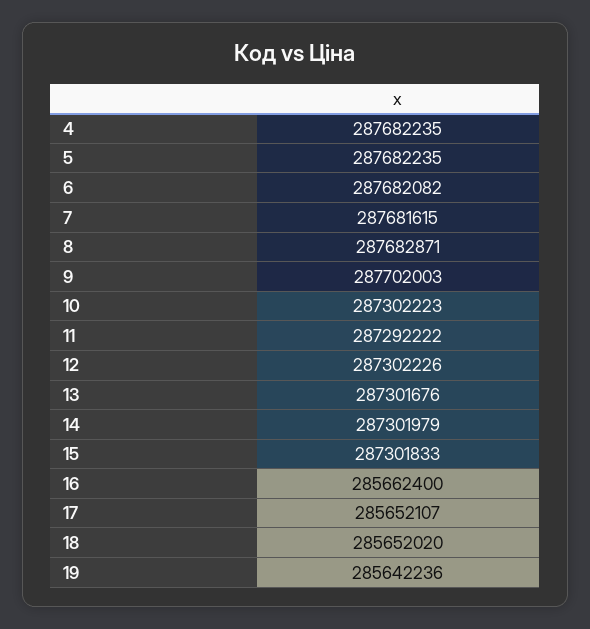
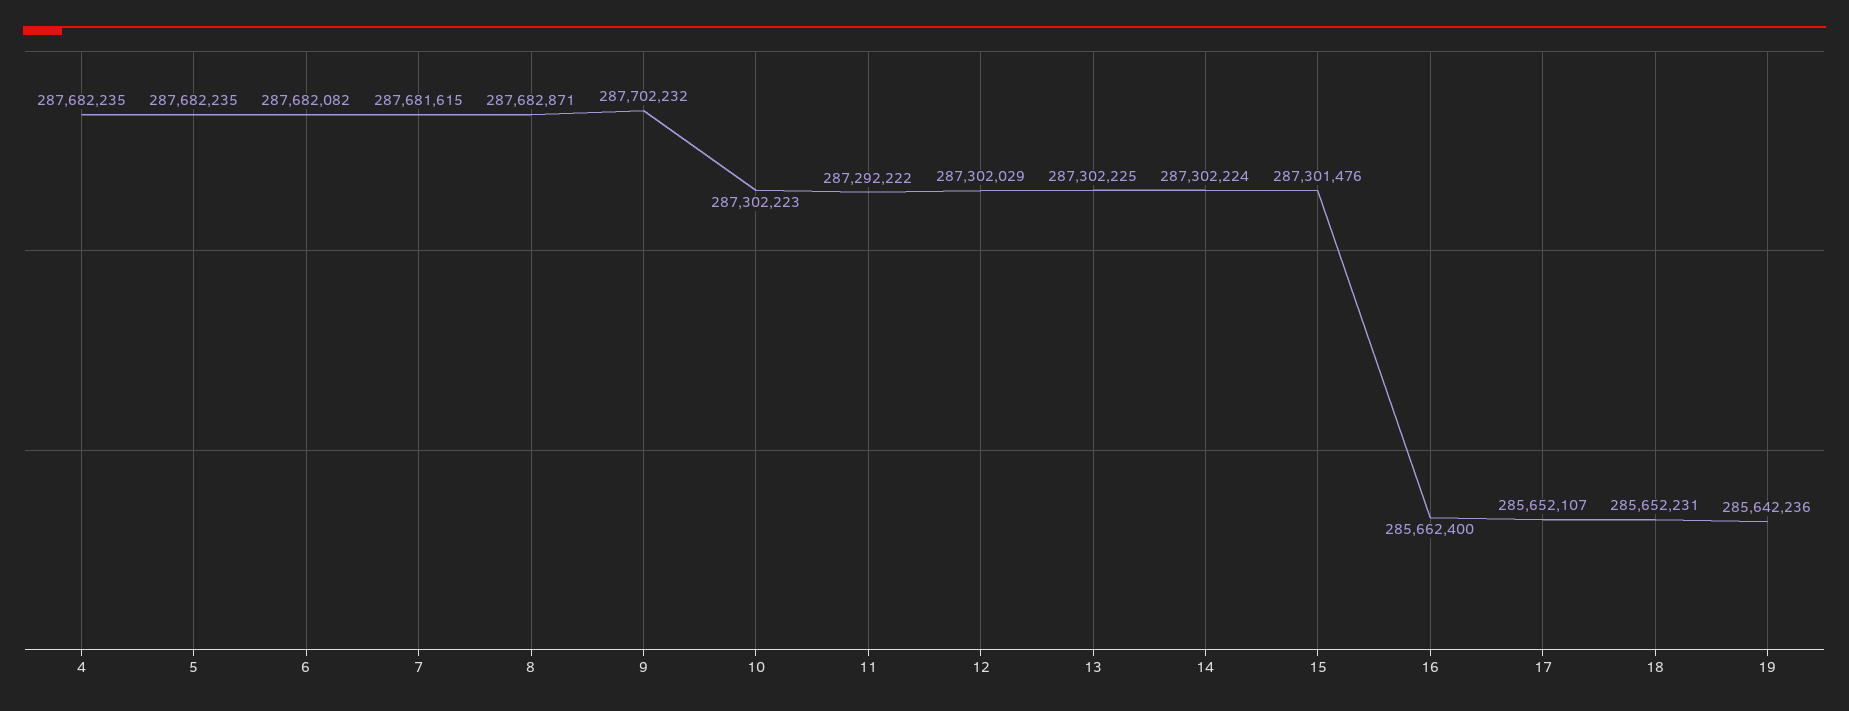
9: 287702003 -> 287702232
12: 287302226 -> 287302029
13: 287301676 -> 287302225
14: 287301979 -> 287302224
15: 287301833 -> 287301476
18: 285652020 -> 285652231

